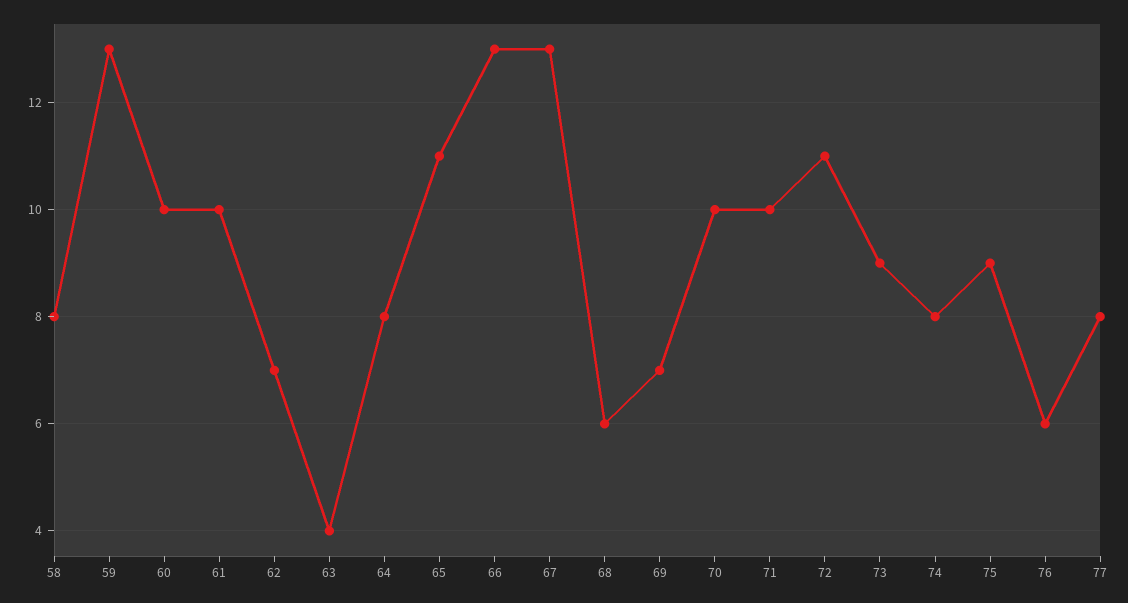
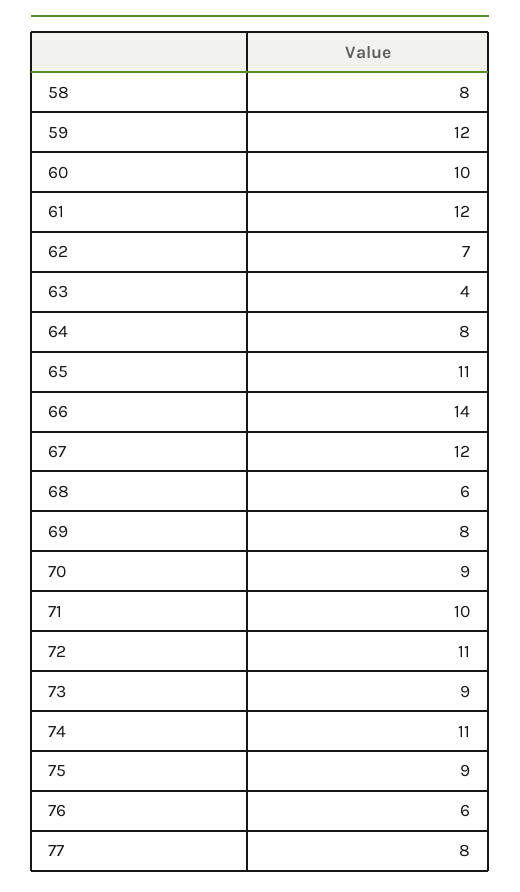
59: 13 -> 12
61: 10 -> 12
66: 13 -> 14
67: 13 -> 12
69: 7 -> 8
70: 10 -> 9
74: 8 -> 11

